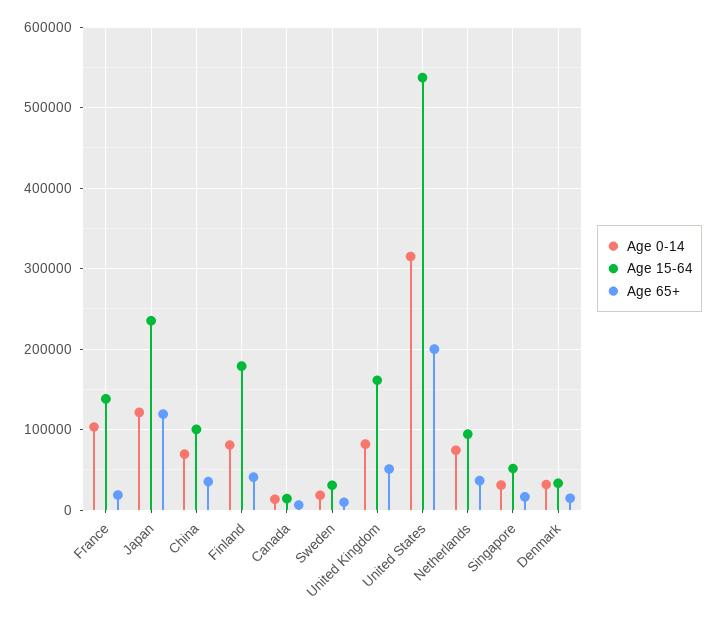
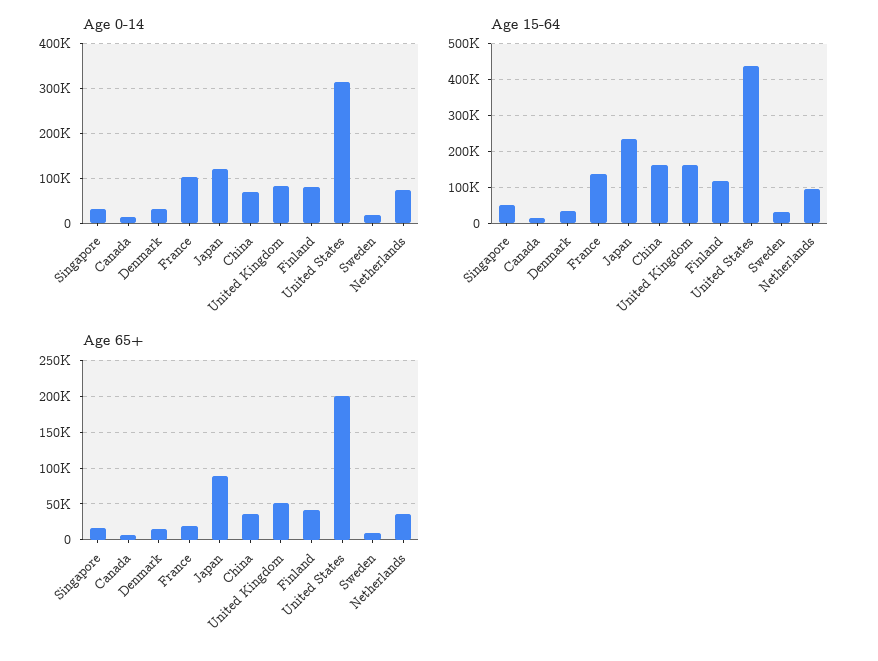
Age 65+, Japan: 120000 -> 90000
Age 15-64, China: 100000 -> 160000
Age 15-64, Finland: 180000 -> 120000
Age 15-64, United States: 540000 -> 440000

